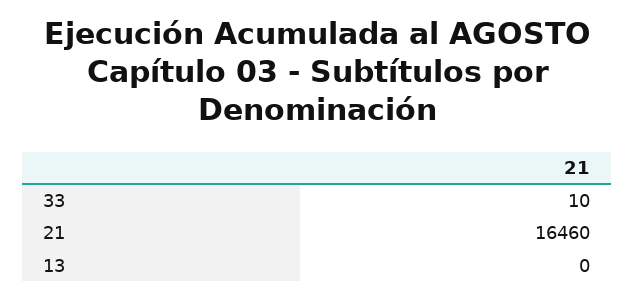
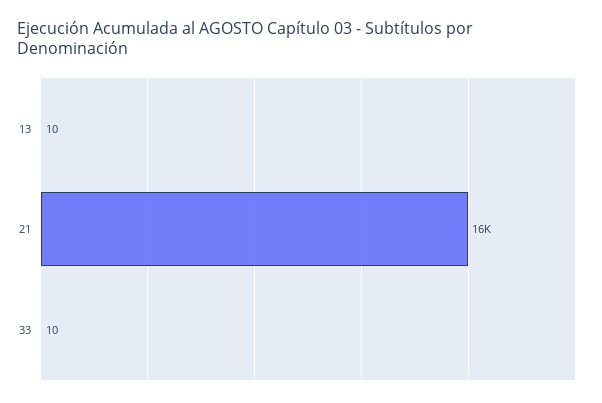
13: 0 -> 10

